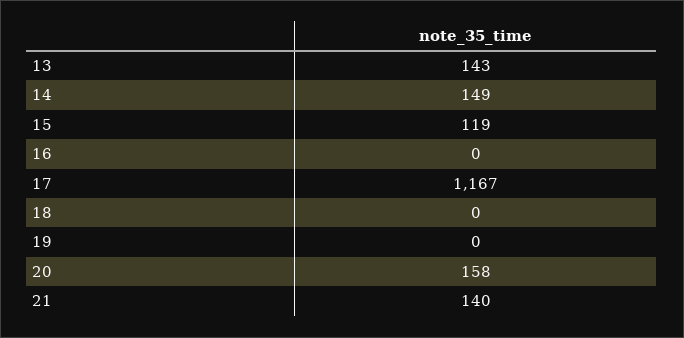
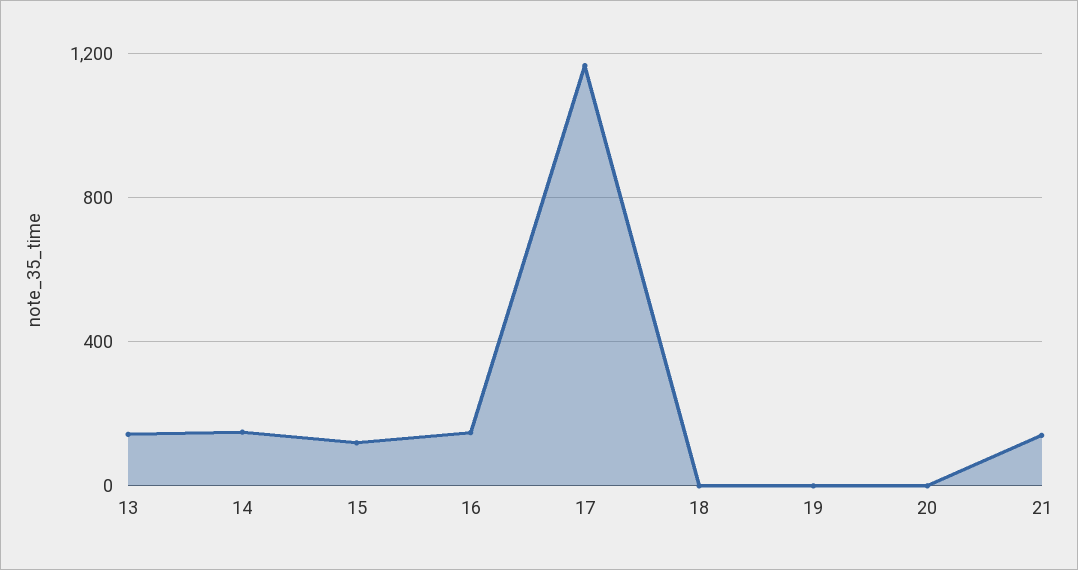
16: 0 -> 150
20: 158 -> 0

